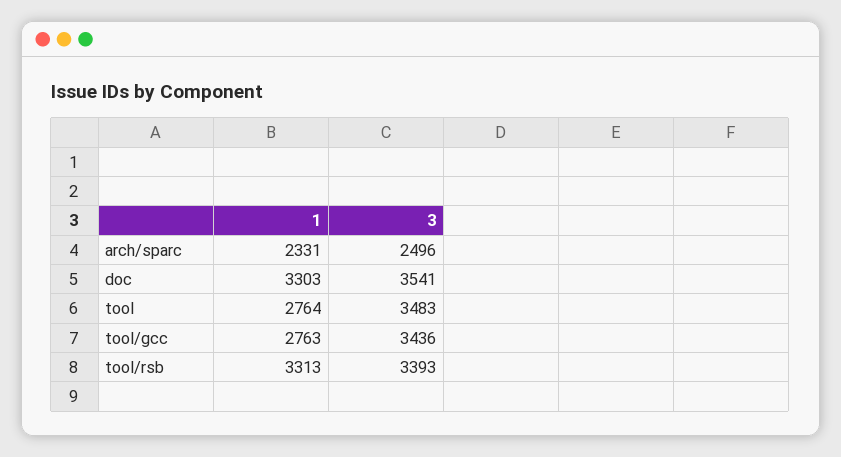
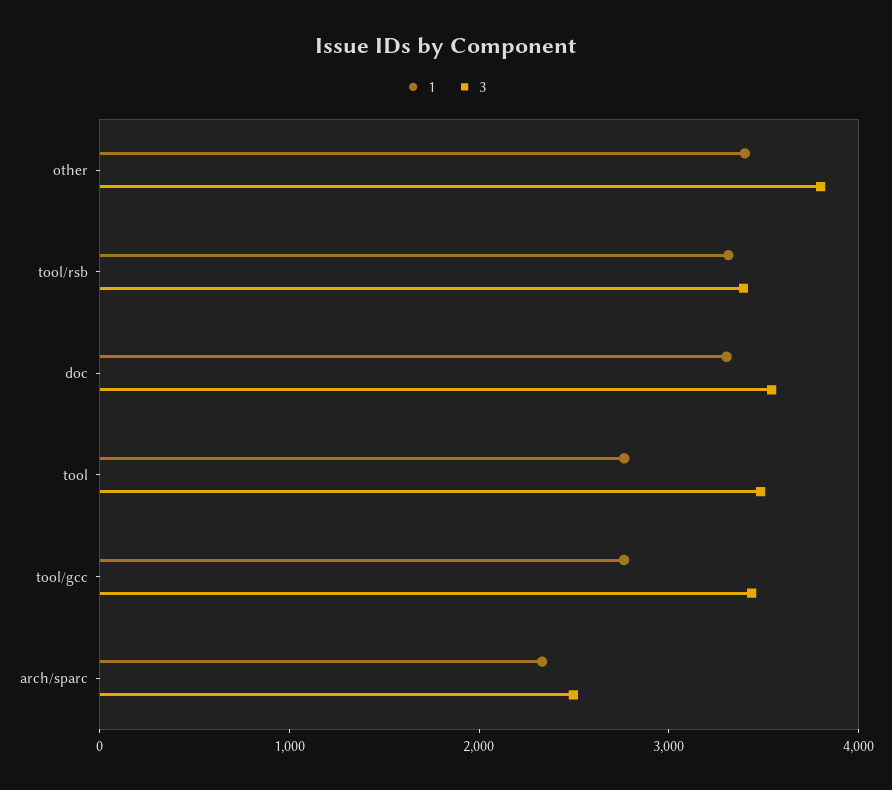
1, other: none -> 3400
3, other: none -> 3800

